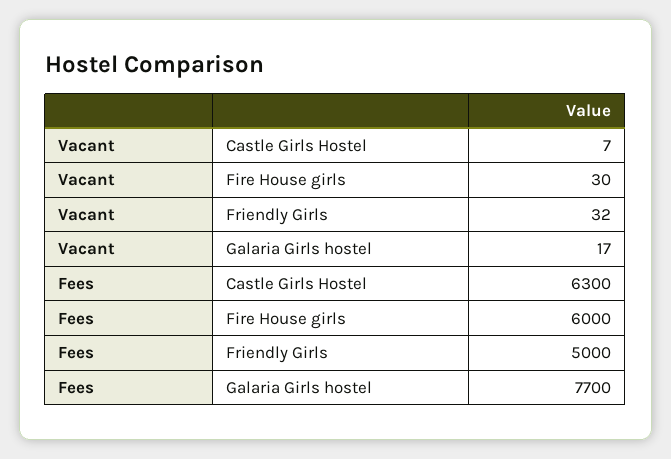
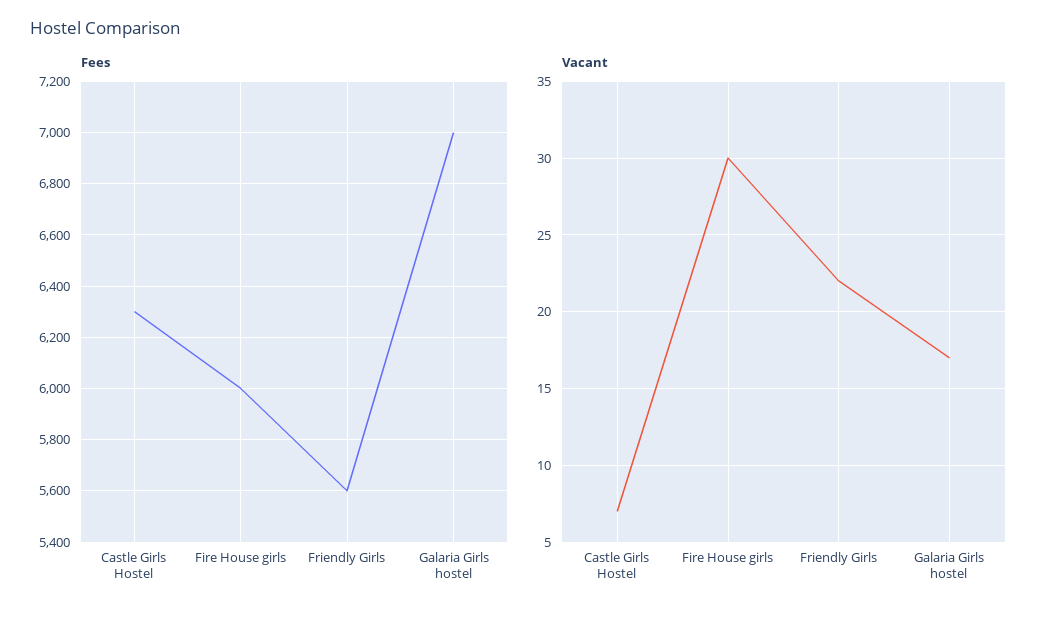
Vacant, Friendly Girls: 32 -> 22
Fees, Friendly Girls: 5000 -> 5600
Fees, Galaria Girls hostel: 7700 -> 7000

